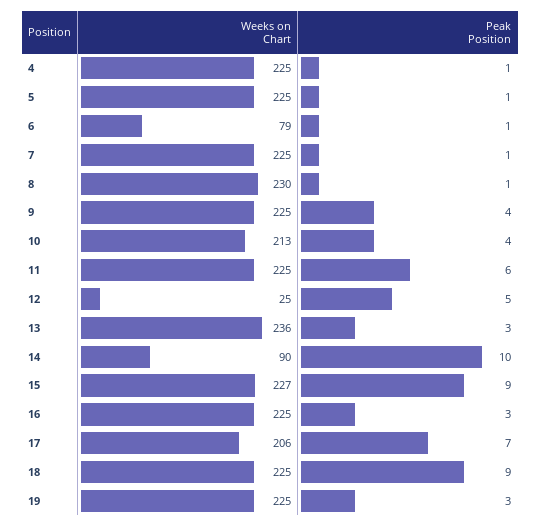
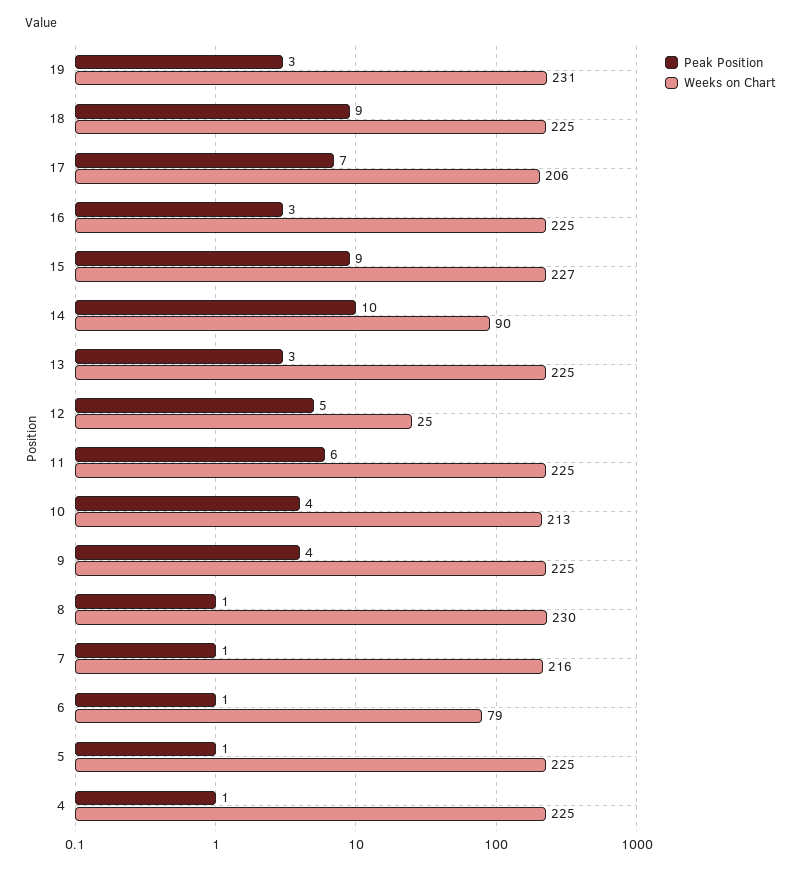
Weeks on Chart, 7: 225 -> 216
Weeks on Chart, 13: 236 -> 225
Weeks on Chart, 19: 225 -> 231

